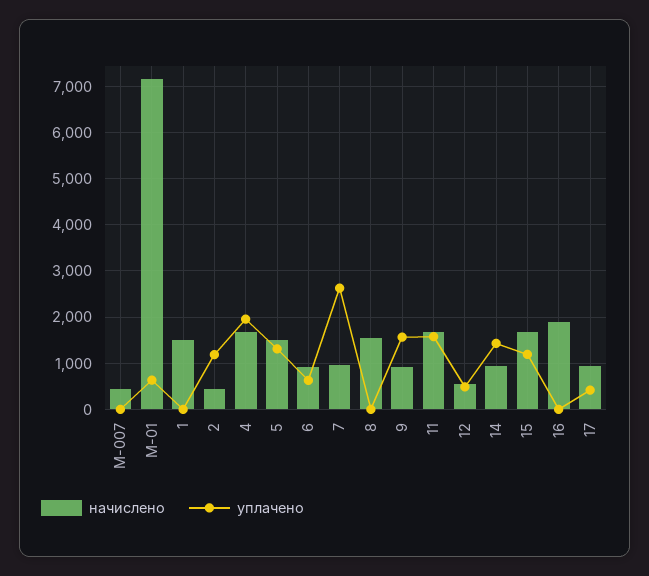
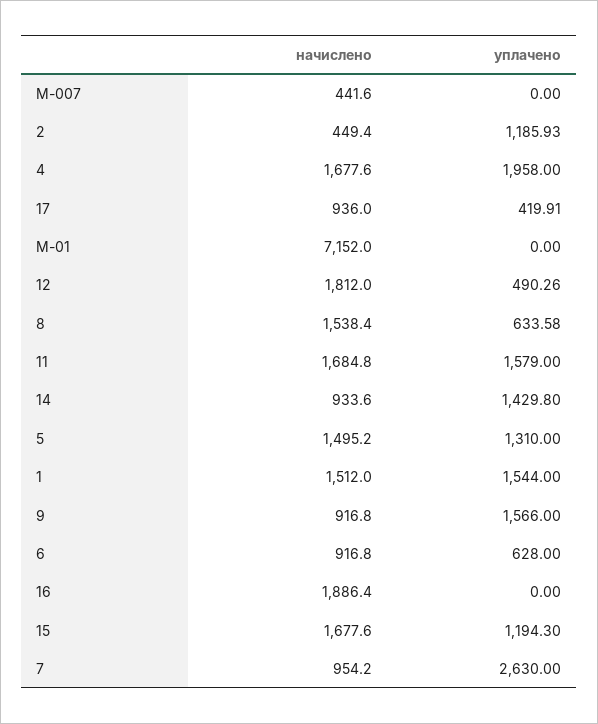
уплачено, М-01: 600 -> 0
уплачено, 1: 0 -> 1544
уплачено, 8: 0 -> 633.58
начислено, 12: 600 -> 1812

